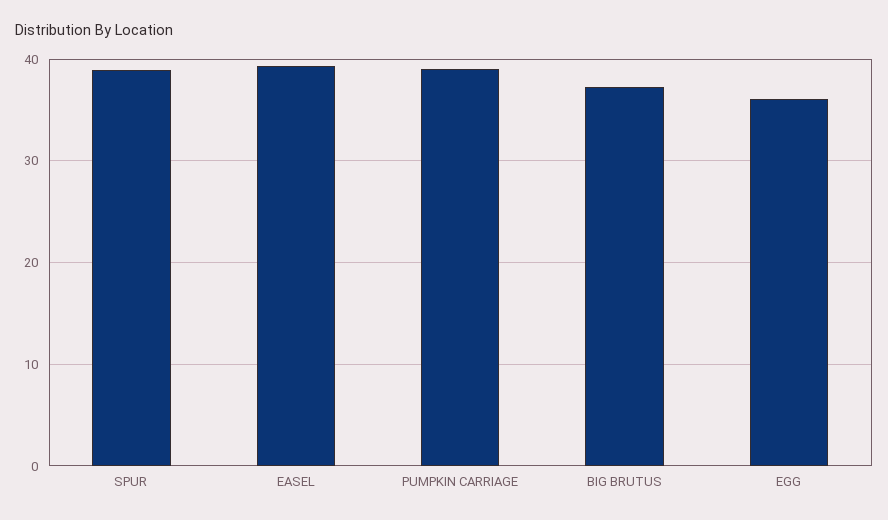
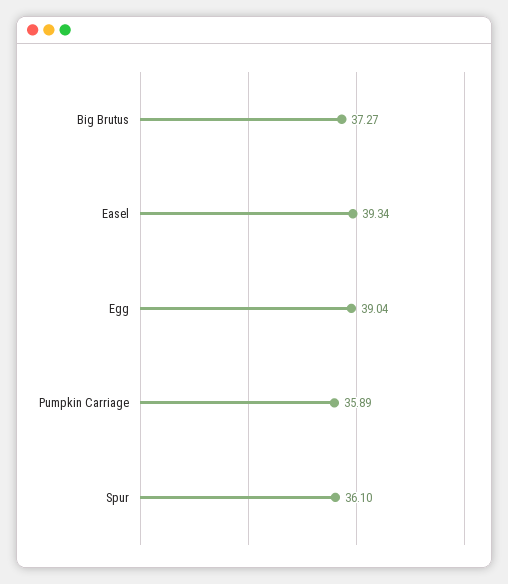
SPUR: 39 -> 36.1
PUMPKIN CARRIAGE: 39 -> 35.89
EGG: 36 -> 39.04

